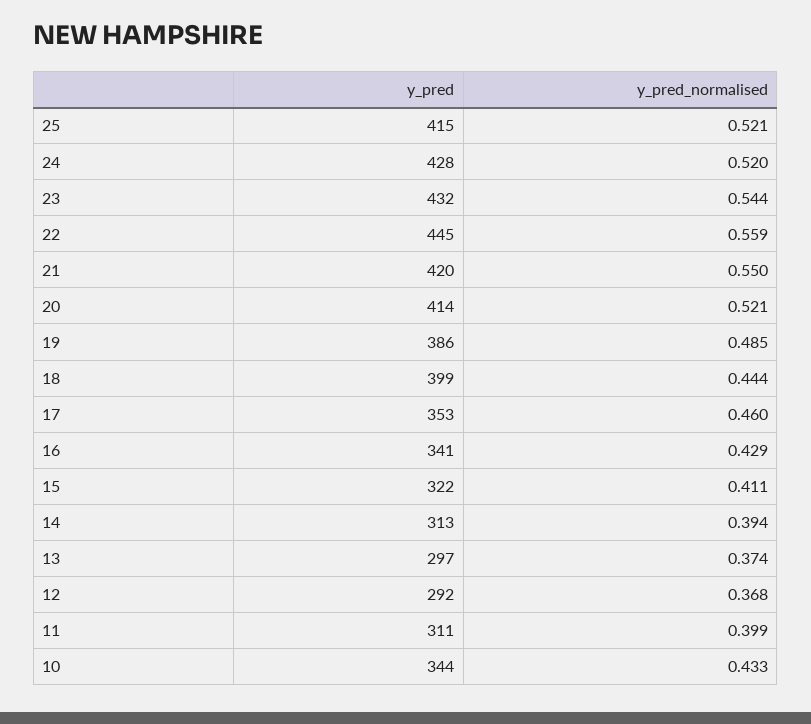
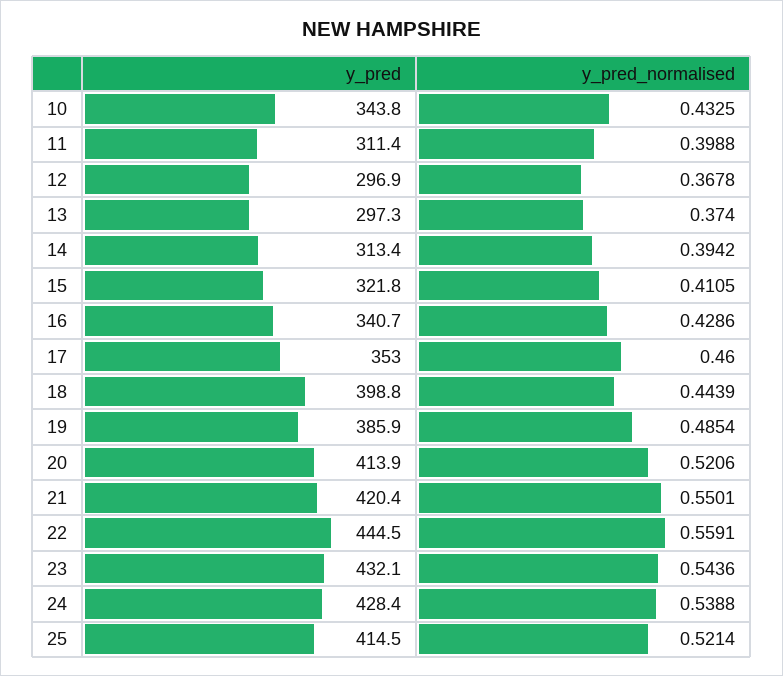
y_pred_normalised, 24: 0.52 -> 0.5388
y_pred, 12: 292 -> 296.9

